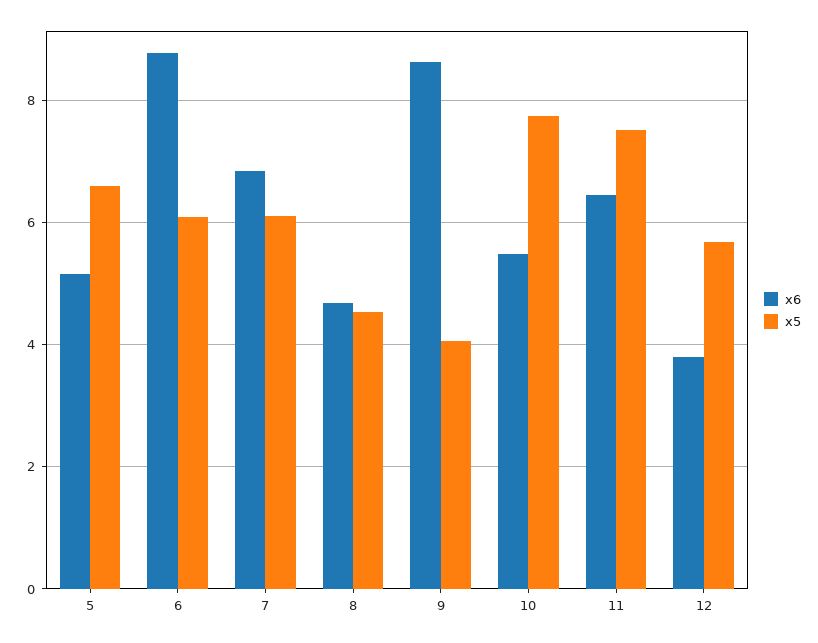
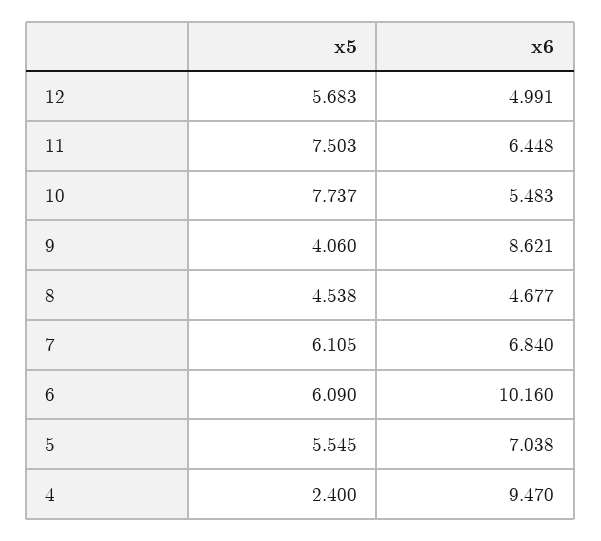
x6, 5: 5.2 -> 7.038
x5, 5: 6.6 -> 5.545
x6, 6: 8.8 -> 10.16
x6, 12: 3.8 -> 4.991
x5, 4: none -> 2.4
x6, 4: none -> 9.47

